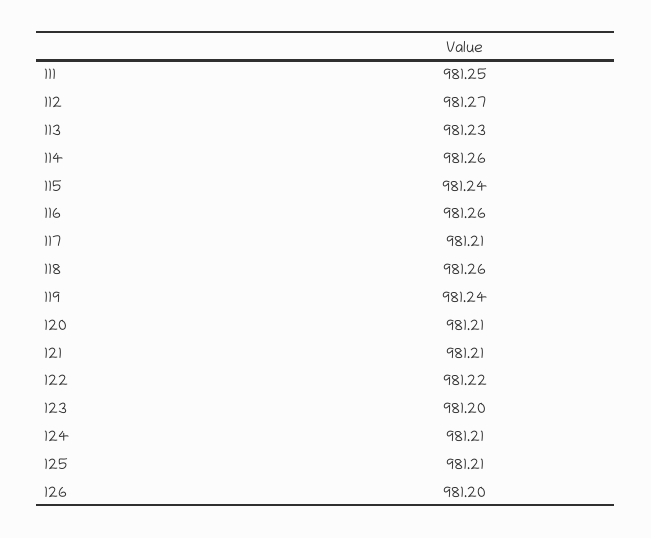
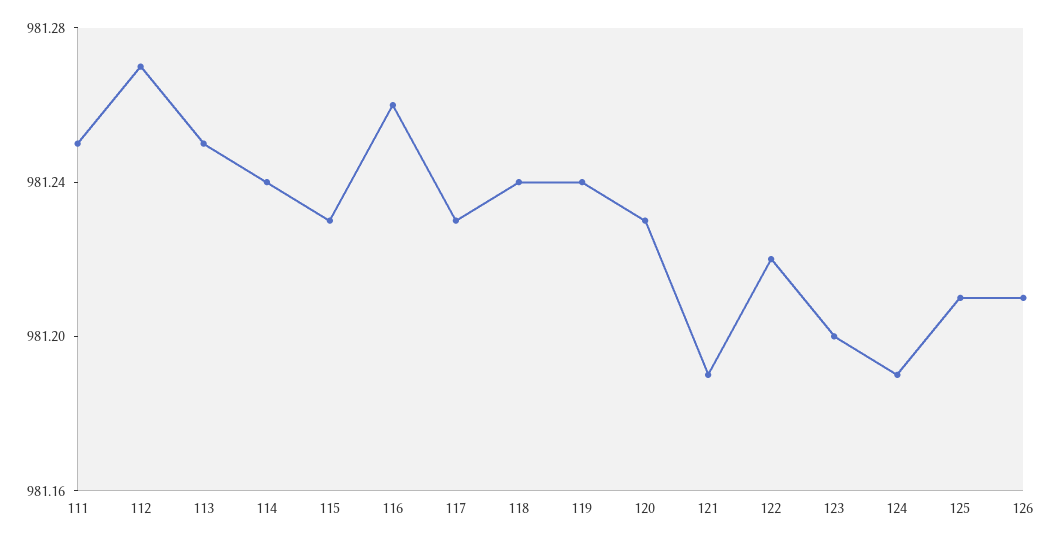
113: 981.23 -> 981.25
114: 981.26 -> 981.24
115: 981.24 -> 981.23
117: 981.21 -> 981.23
118: 981.26 -> 981.24
120: 981.21 -> 981.23
121: 981.21 -> 981.19
124: 981.21 -> 981.19
126: 981.2 -> 981.21

